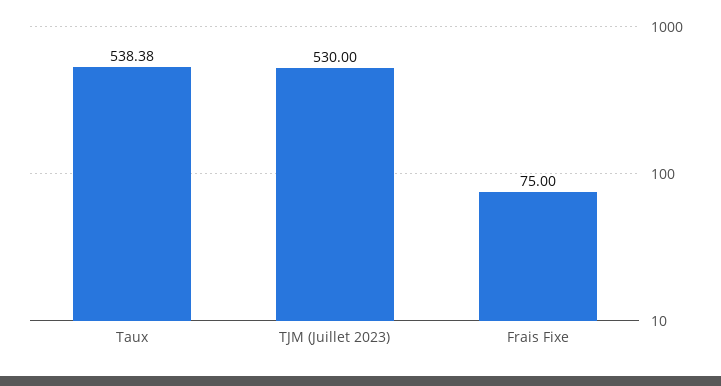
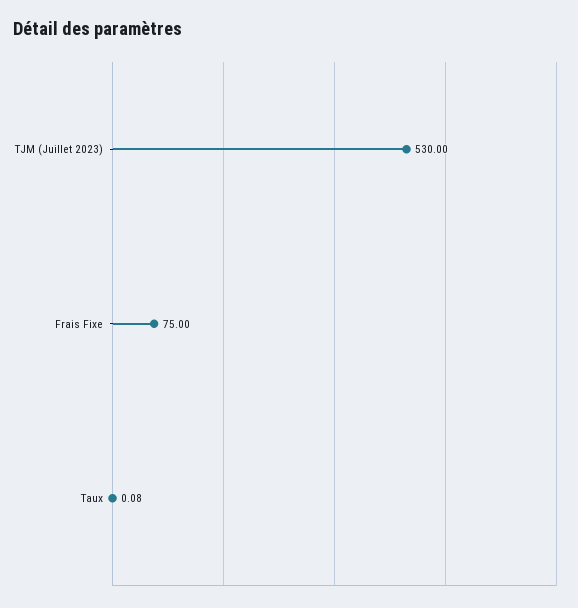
Taux: 538.38 -> 0.08

